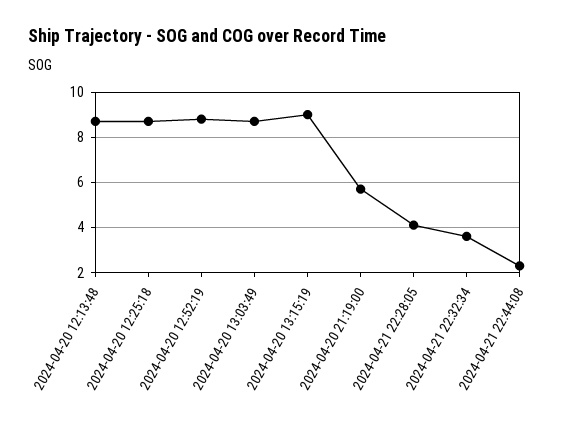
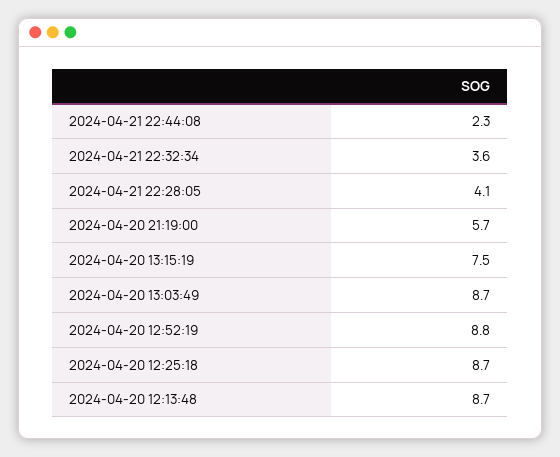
2024-04-20 13:15:19: 9 -> 7.5

